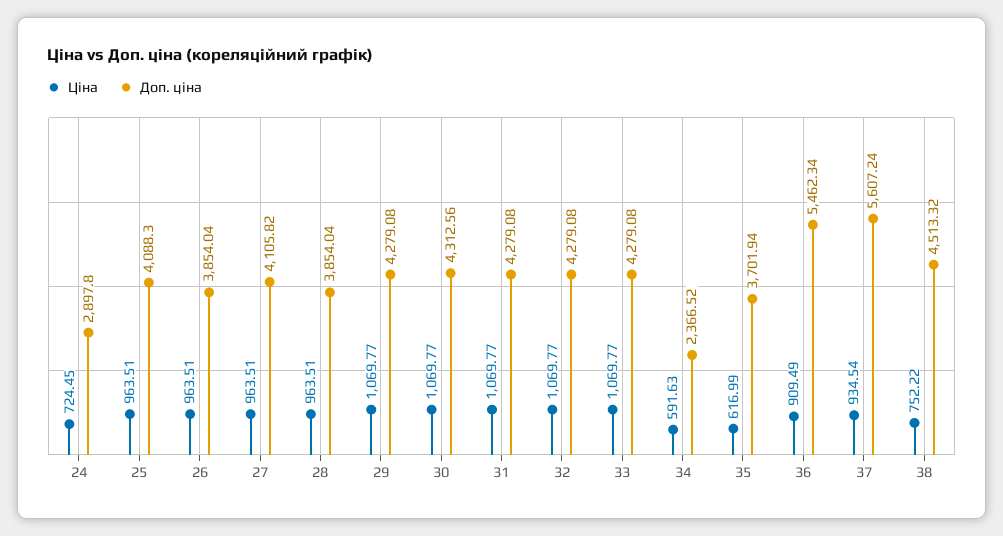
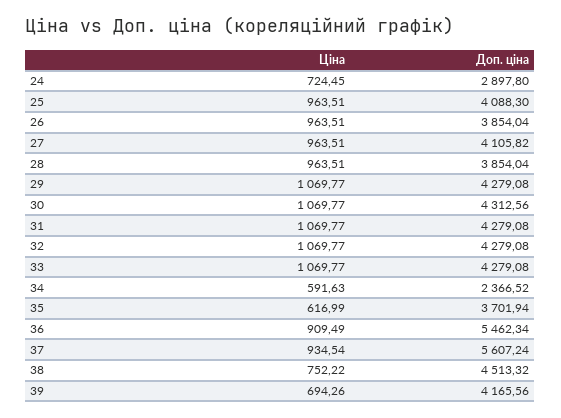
Ціна, 39: none -> 694.26
Доп. ціна, 39: none -> 4165.56

